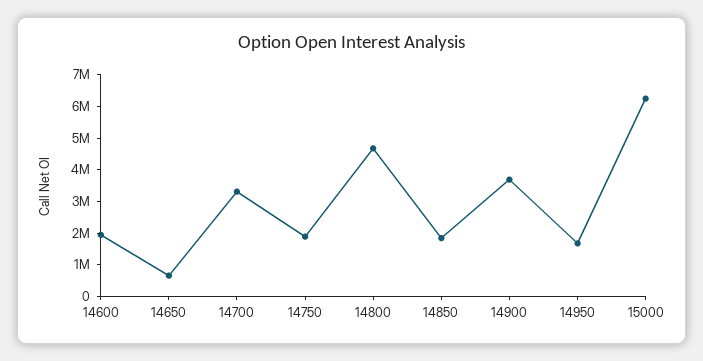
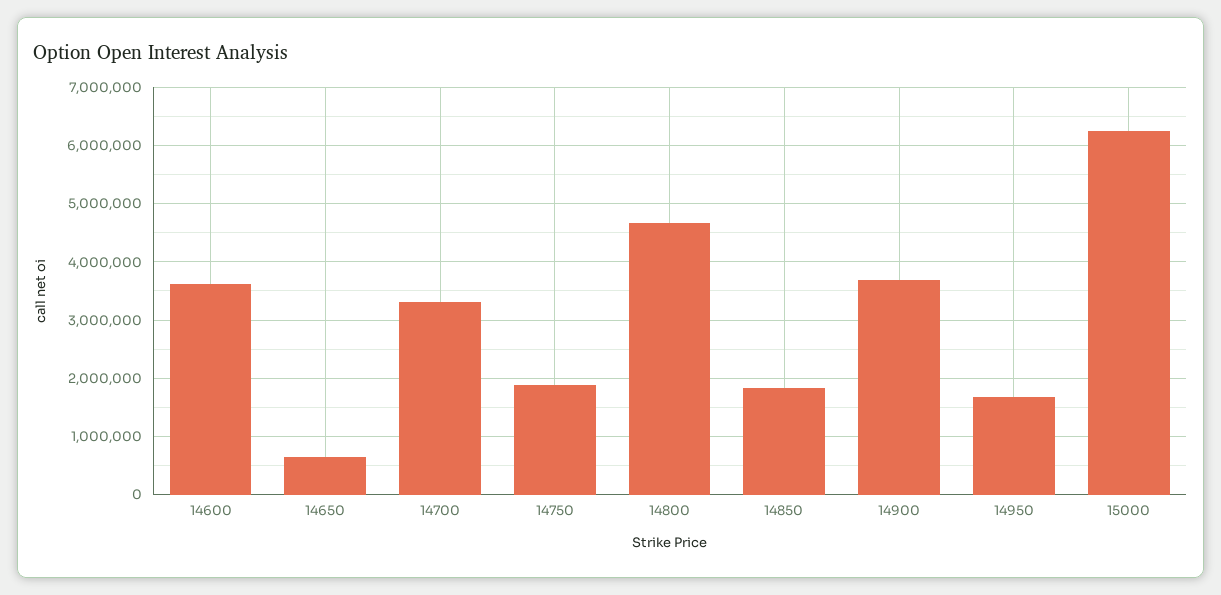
14600: 2000000 -> 3600000

